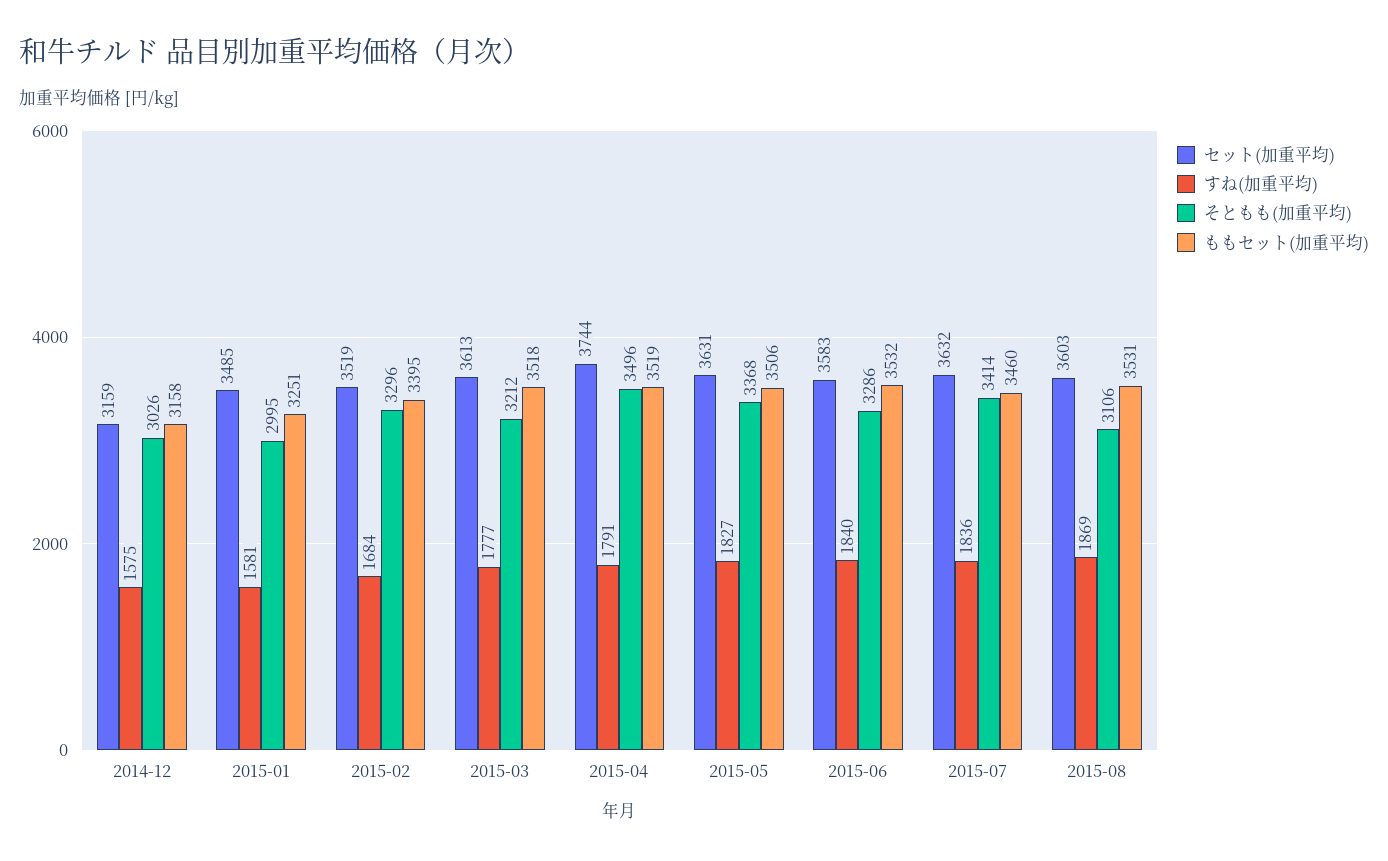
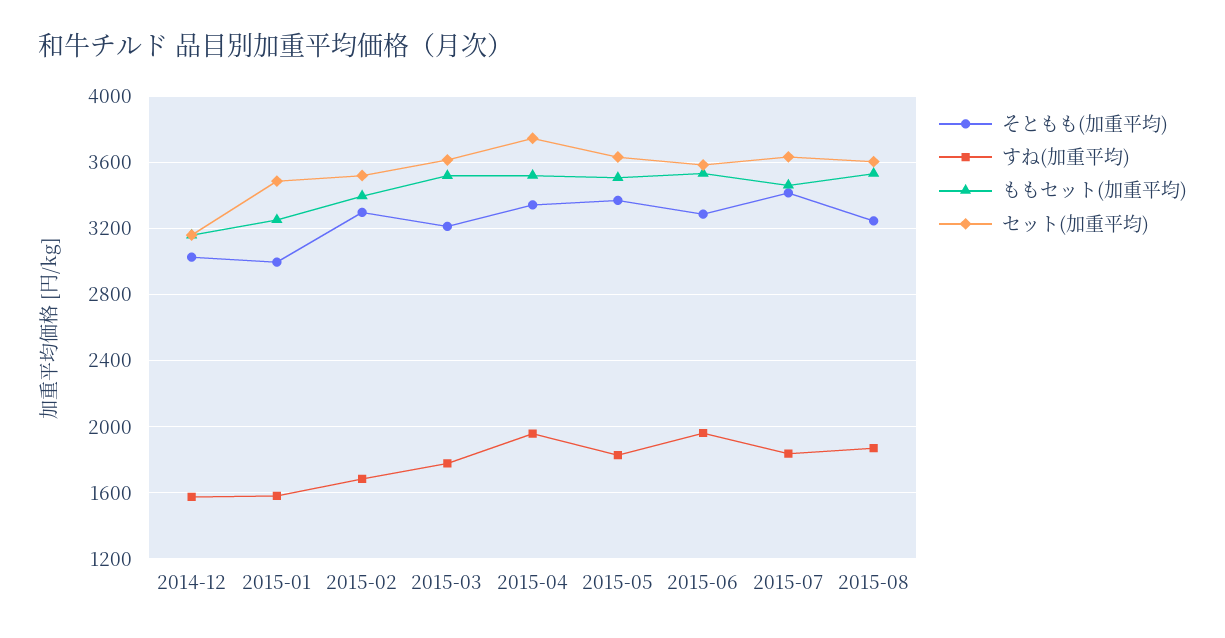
すね(加重平均), 2015-04: 1791 -> 1950
そともも(加重平均), 2015-04: 3496 -> 3350
すね(加重平均), 2015-06: 1840 -> 1950
そともも(加重平均), 2015-08: 3106 -> 3250

